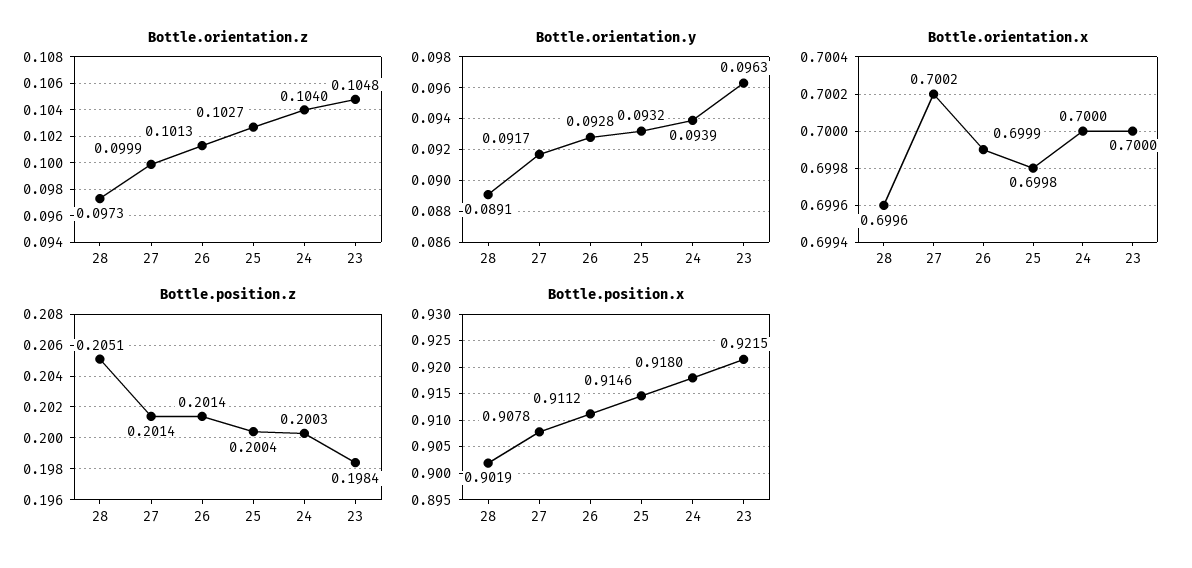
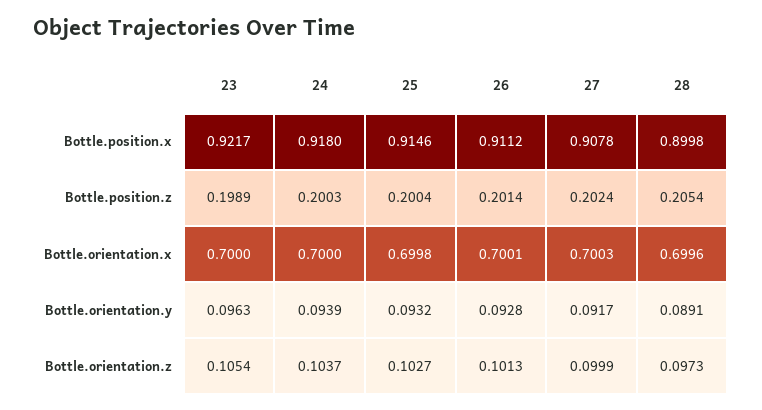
Bottle.orientation.z, 24: 0.104 -> 0.1037
Bottle.orientation.z, 23: 0.1048 -> 0.1054
Bottle.orientation.x, 27: 0.7002 -> 0.7003
Bottle.orientation.x, 26: 0.6999 -> 0.7001
Bottle.position.z, 28: 0.2051 -> 0.2054
Bottle.position.z, 27: 0.2014 -> 0.2024
Bottle.position.z, 23: 0.1984 -> 0.1989
Bottle.position.x, 28: 0.9019 -> 0.8998
Bottle.position.x, 23: 0.9215 -> 0.9217

